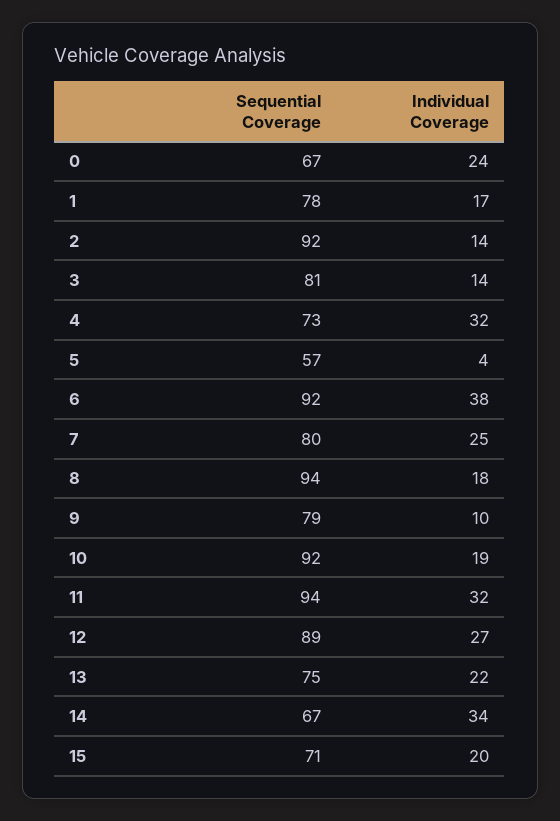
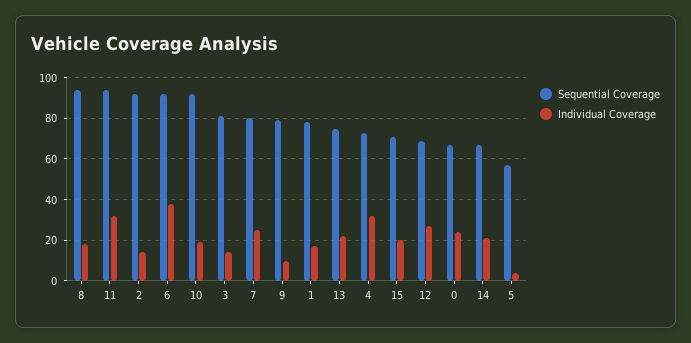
Sequential Coverage, 12: 89 -> 70
Individual Coverage, 14: 34 -> 20

